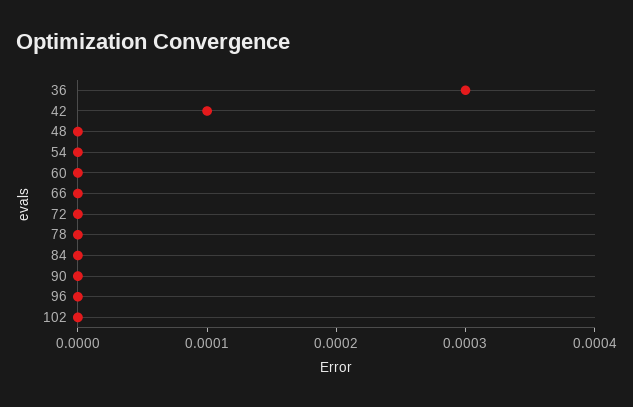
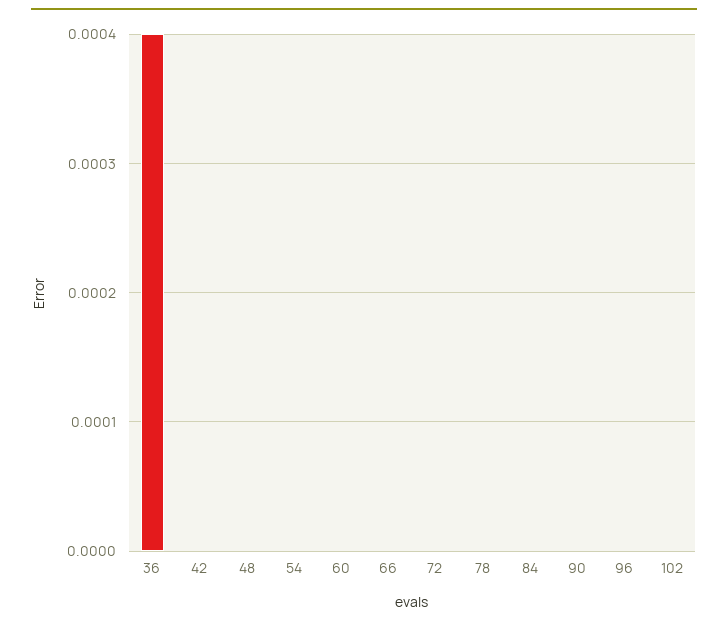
36: 0.0003 -> 0.0004
42: 0.0001 -> 0

